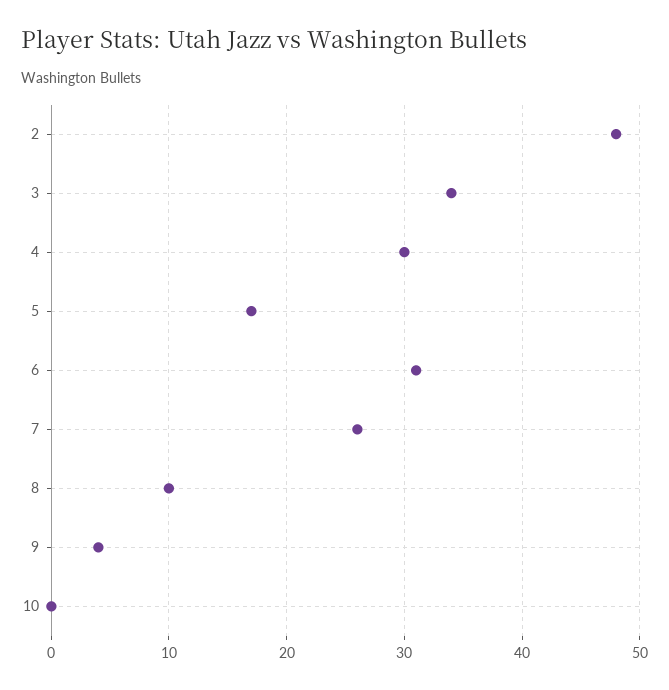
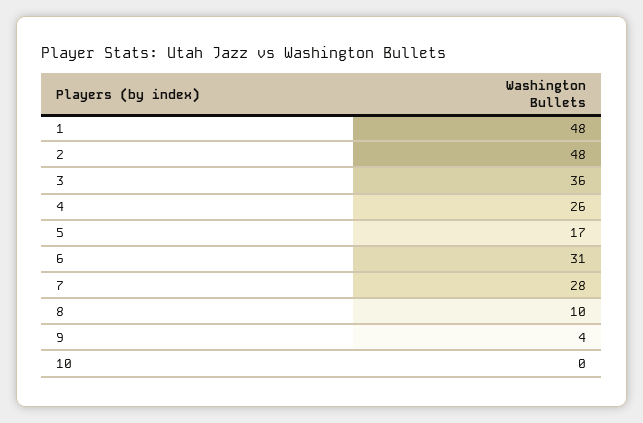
3: 34 -> 36
4: 30 -> 26
7: 26 -> 28
1: none -> 48

